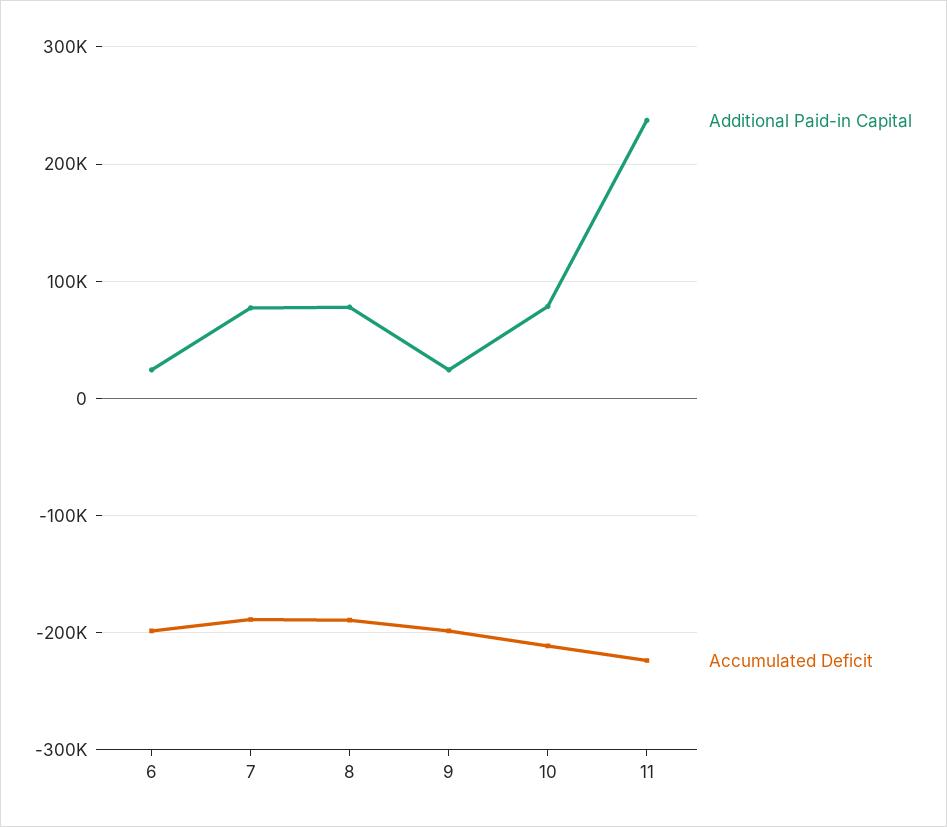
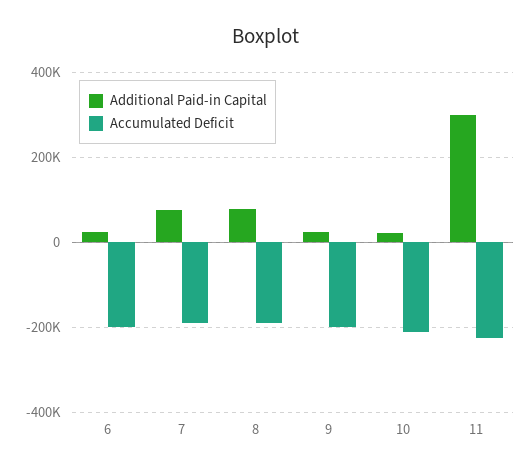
Additional Paid-in Capital, 10: 80000 -> 20000
Additional Paid-in Capital, 11: 240000 -> 300000

